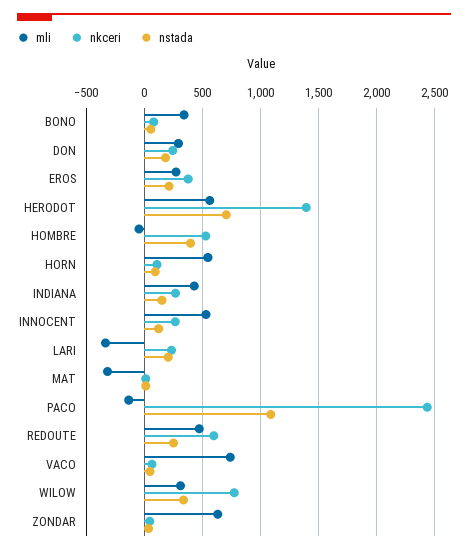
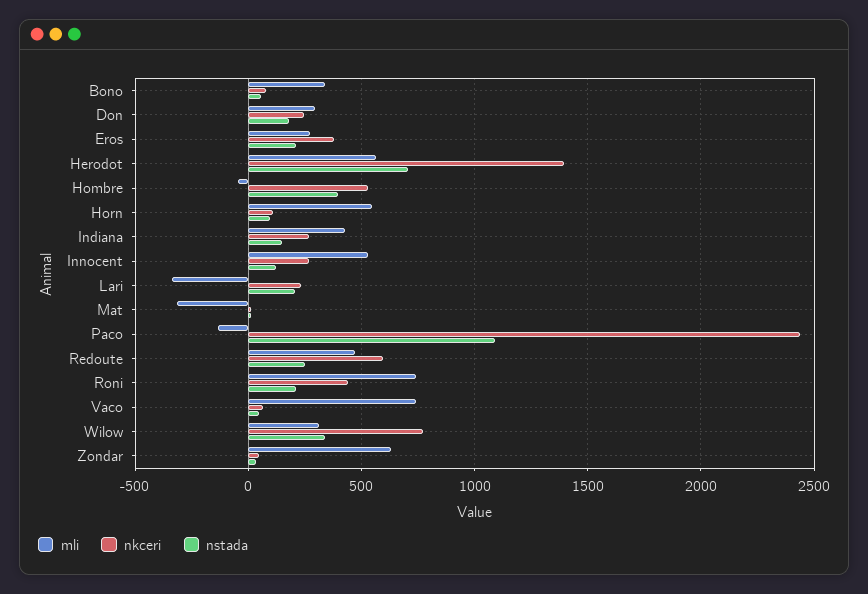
mli, Roni: none -> 750
nkceri, Roni: none -> 450
nstada, Roni: none -> 200

